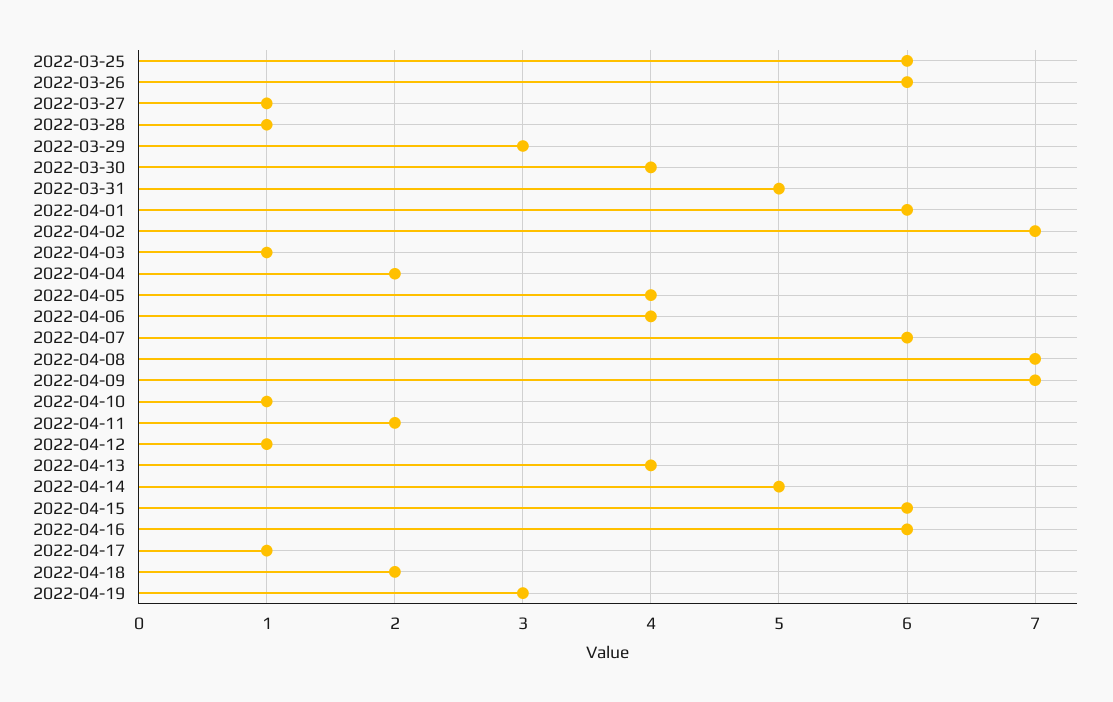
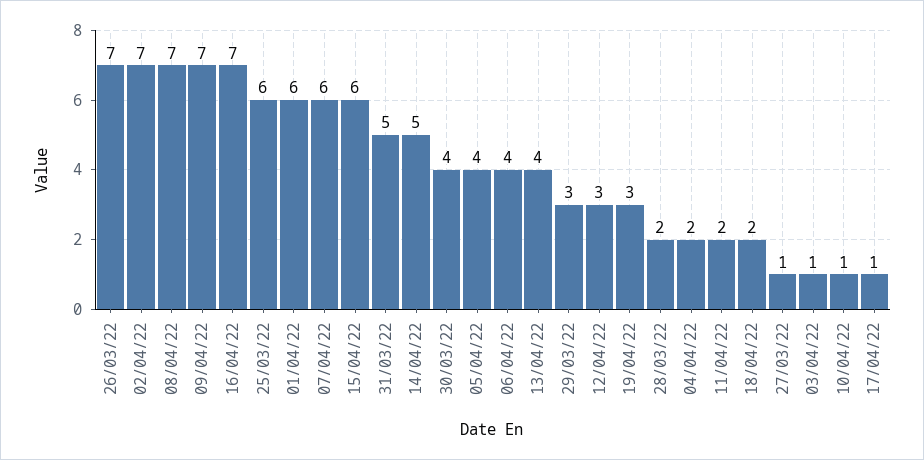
2022-03-26: 6 -> 7
2022-03-28: 1 -> 2
2022-04-12: 1 -> 3
2022-04-16: 6 -> 7

